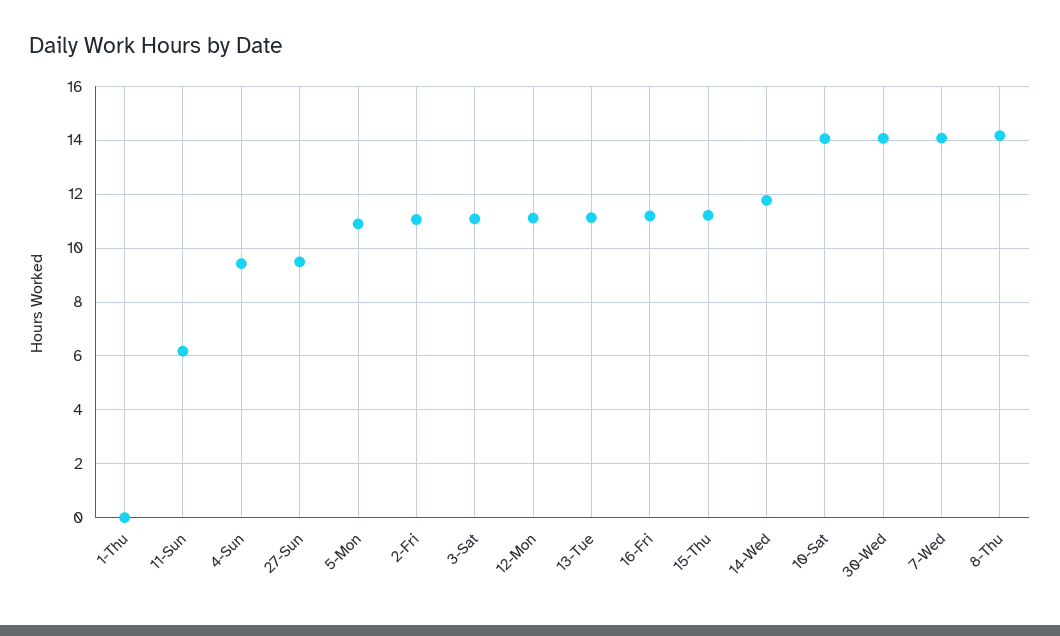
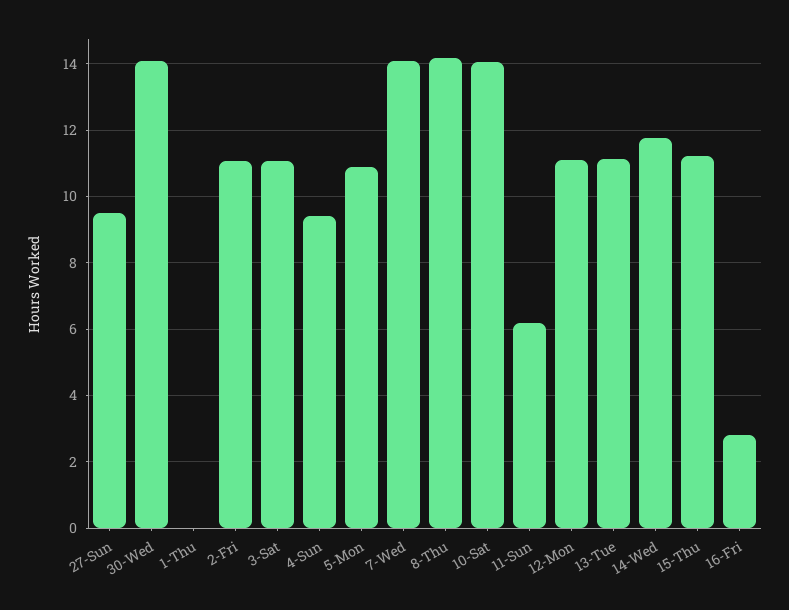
16-Fri: 11.25 -> 2.8

